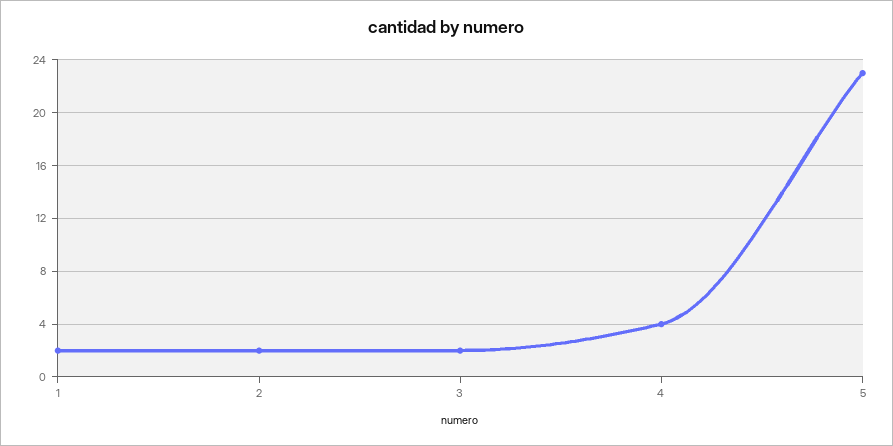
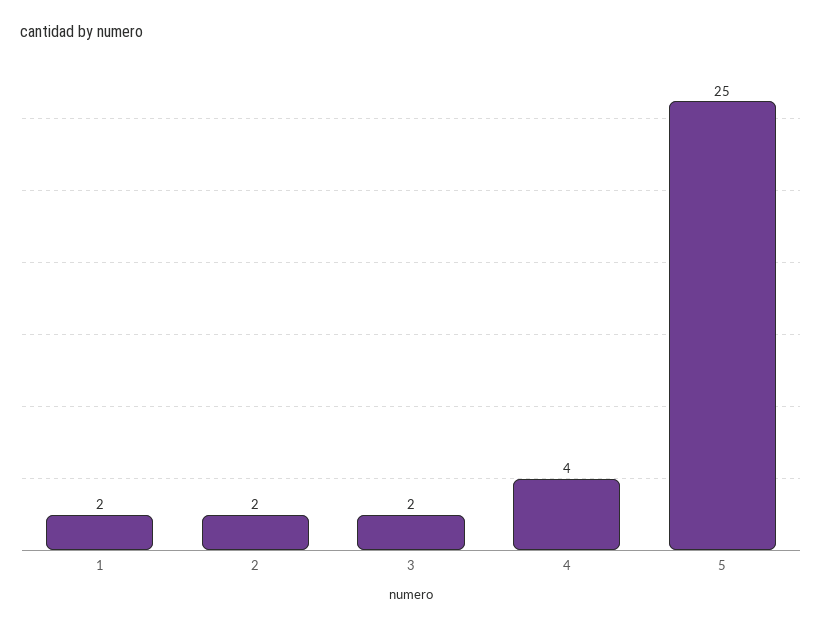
5: 23 -> 25

